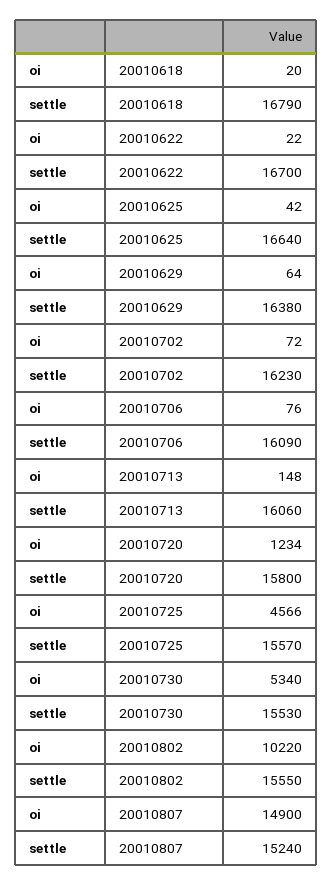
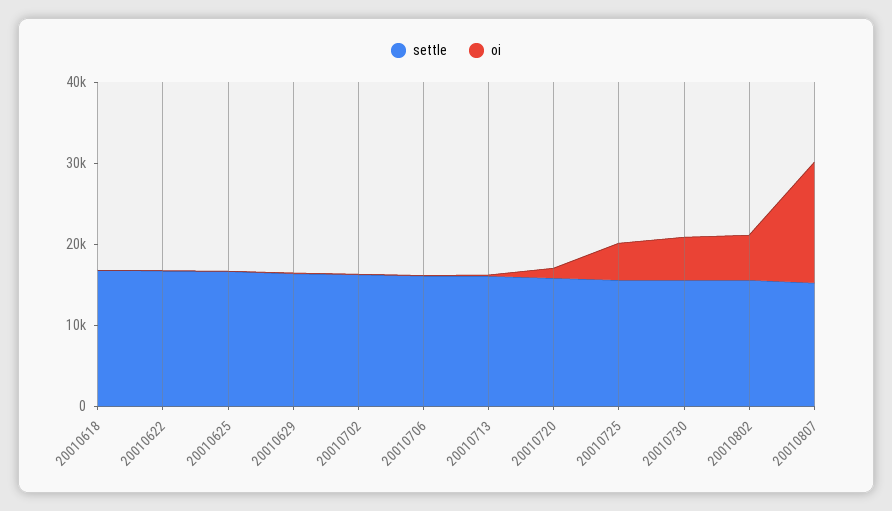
oi, 20010802: 10220 -> 6000

